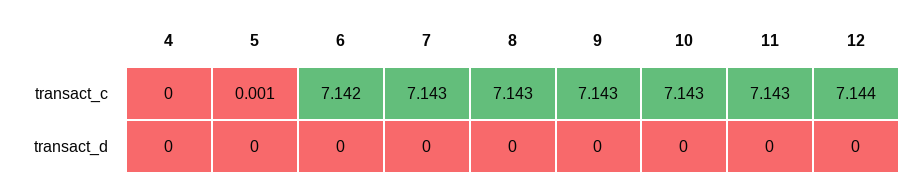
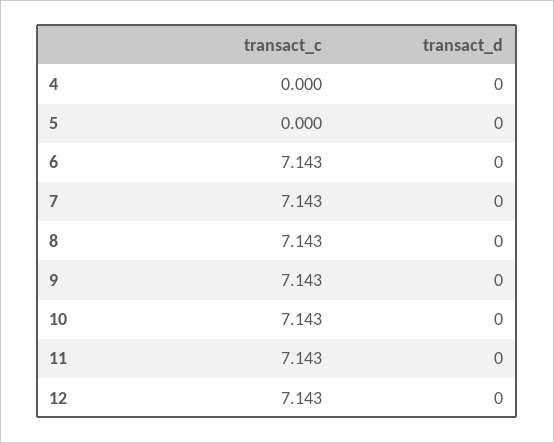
5, transact_c: 0.001 -> 0
6, transact_c: 7.142 -> 7.143
12, transact_c: 7.144 -> 7.143

